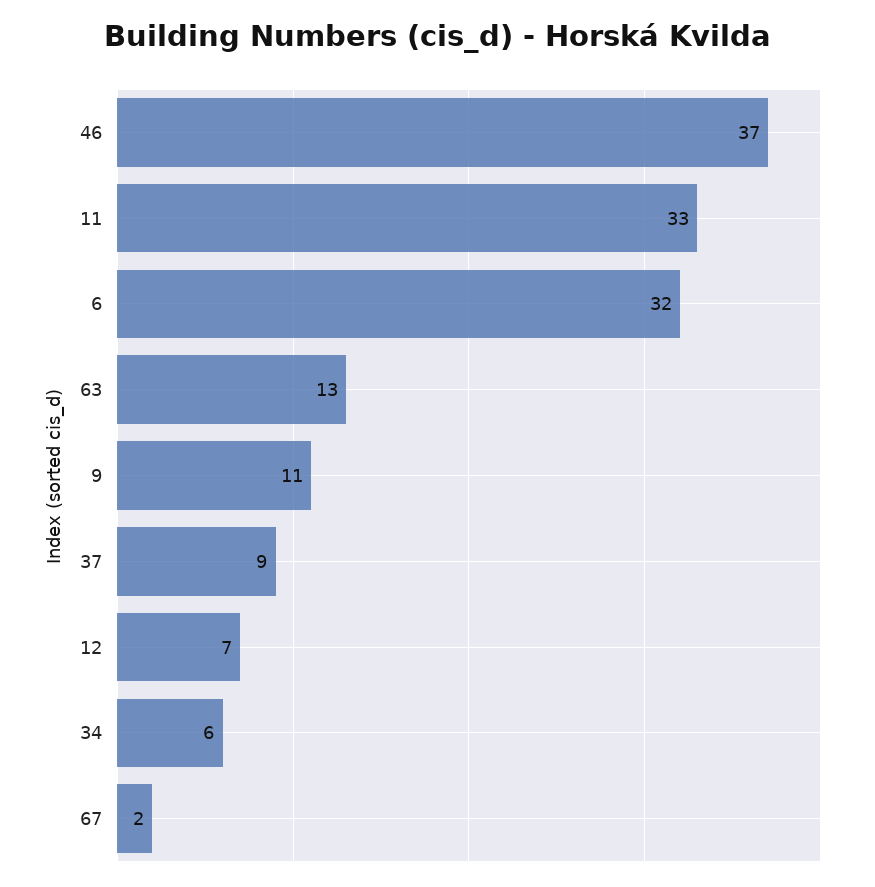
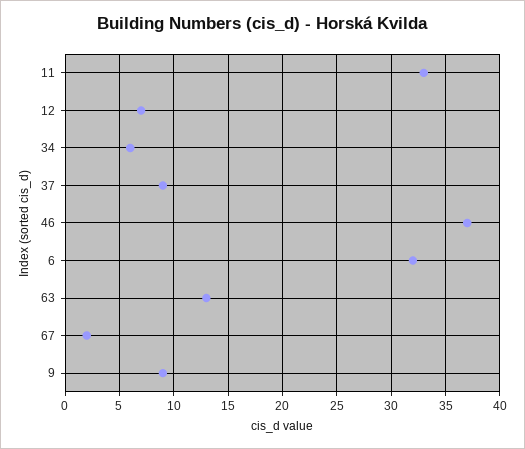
9: 11 -> 9

